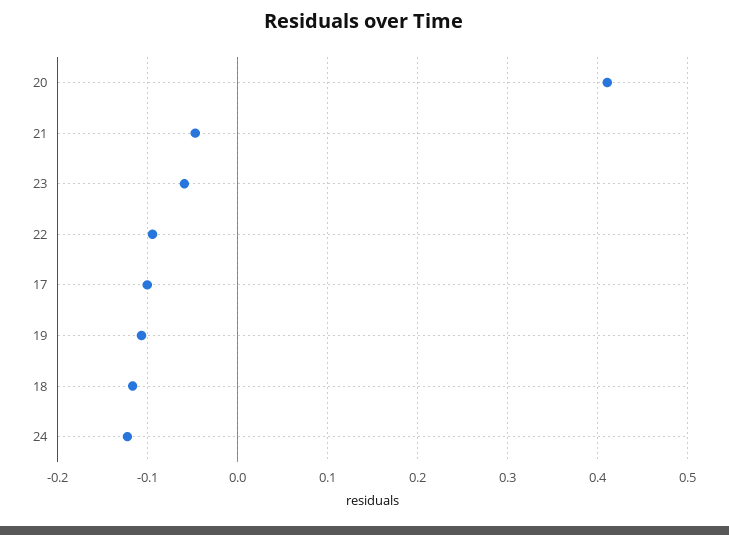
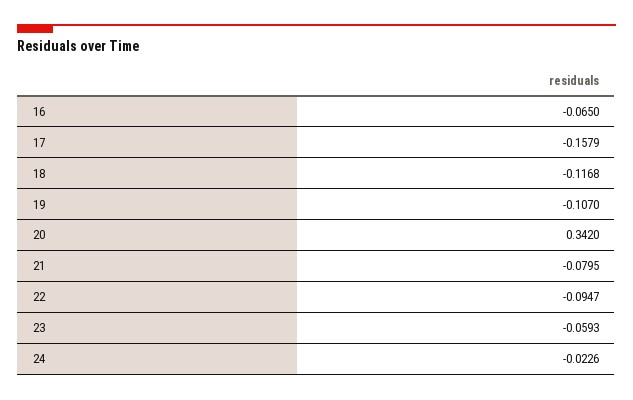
20: 0.41 -> 0.342
21: -0.05 -> -0.0795
17: -0.1 -> -0.1579
24: -0.12 -> -0.0226
16: none -> -0.065

